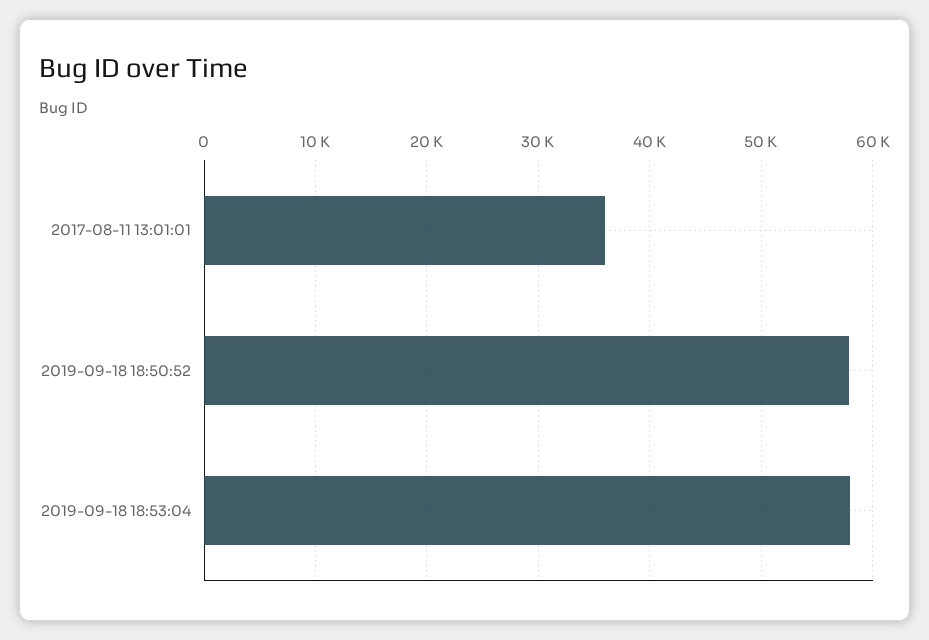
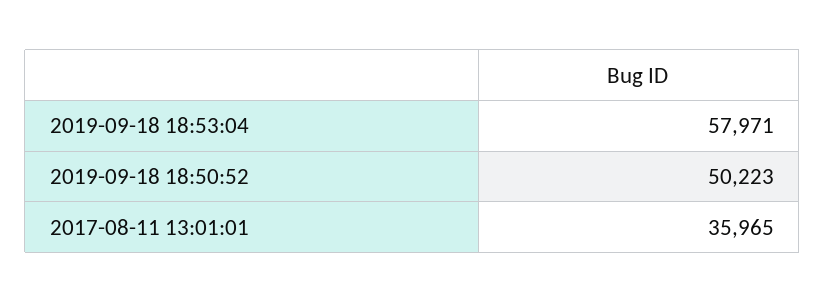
2019-09-18 18:50:52: 58000 -> 50223

